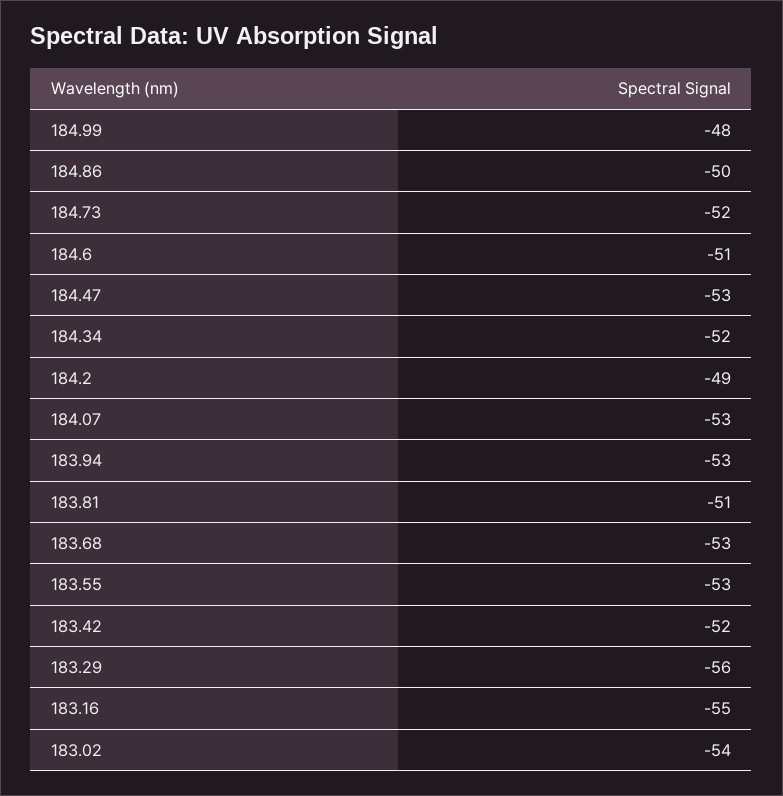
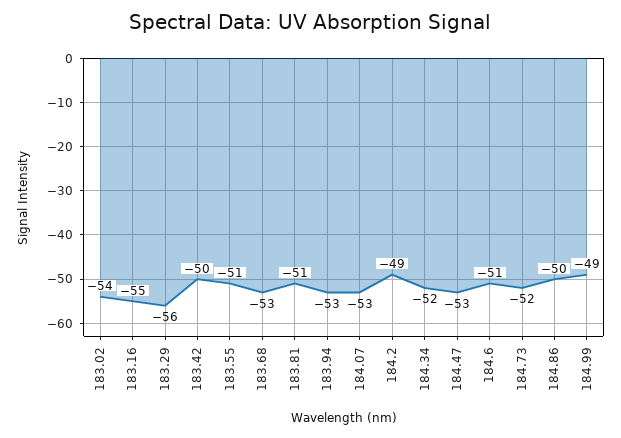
184.99: -48 -> -49
183.55: -53 -> -51
183.42: -52 -> -50

